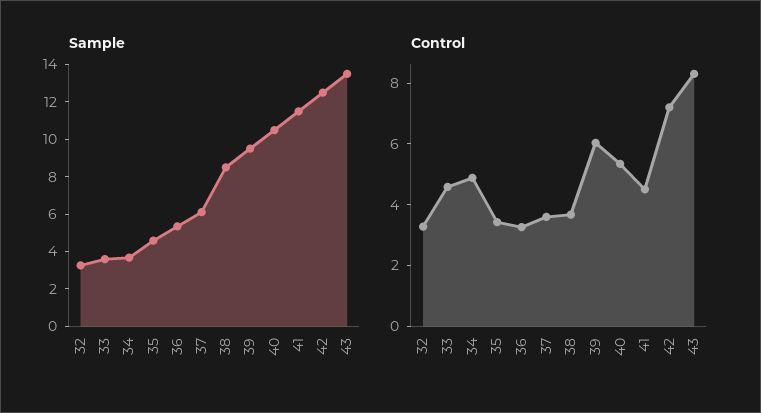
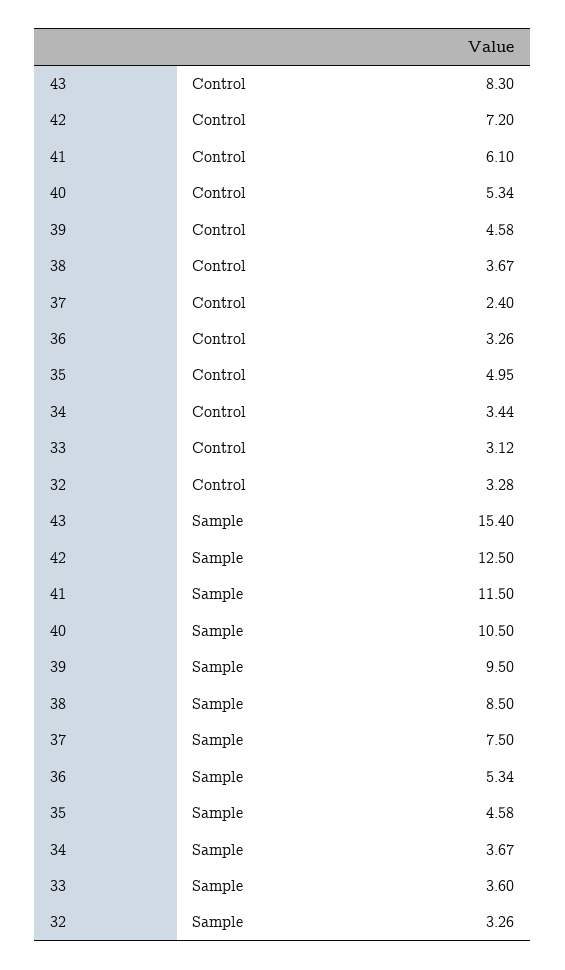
Sample, 37: 6 -> 7.5
Sample, 43: 13.5 -> 15.4
Control, 33: 4.5 -> 3.12
Control, 34: 5 -> 3.44
Control, 35: 3.5 -> 4.95
Control, 37: 3.5 -> 2.4
Control, 39: 6 -> 4.58
Control, 41: 4.5 -> 6.1

